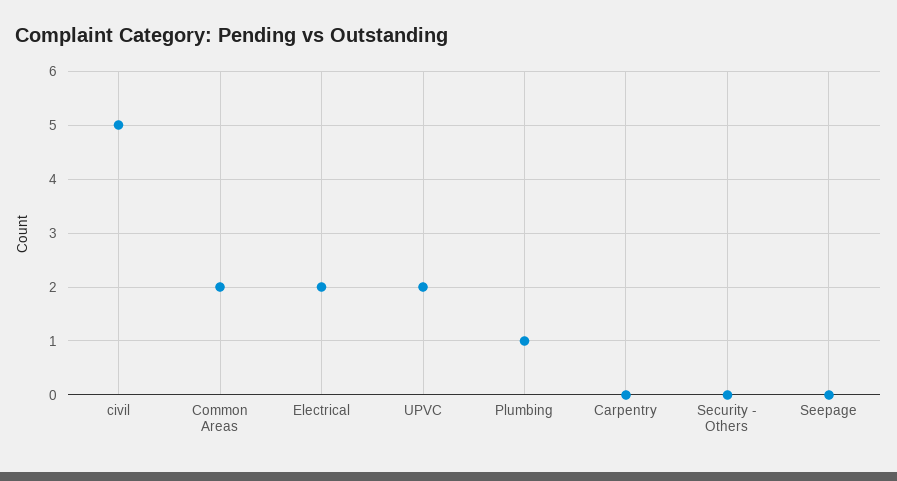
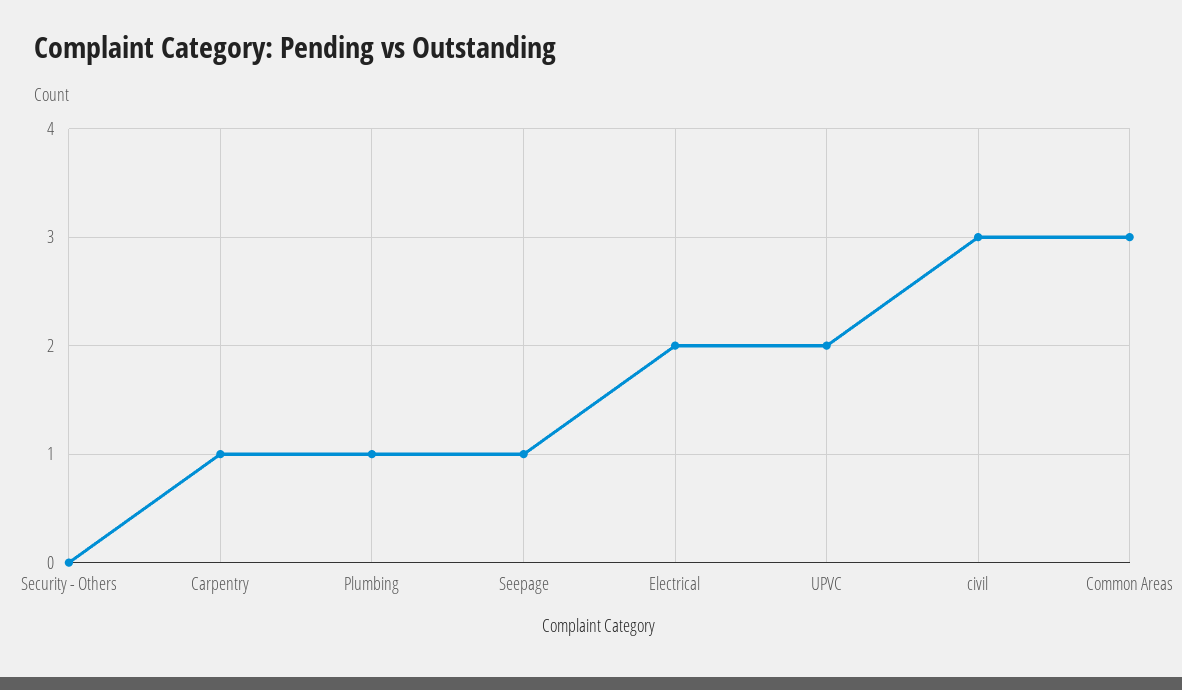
civil: 5 -> 3
Common Areas: 2 -> 3
Carpentry: 0 -> 1
Seepage: 0 -> 1

